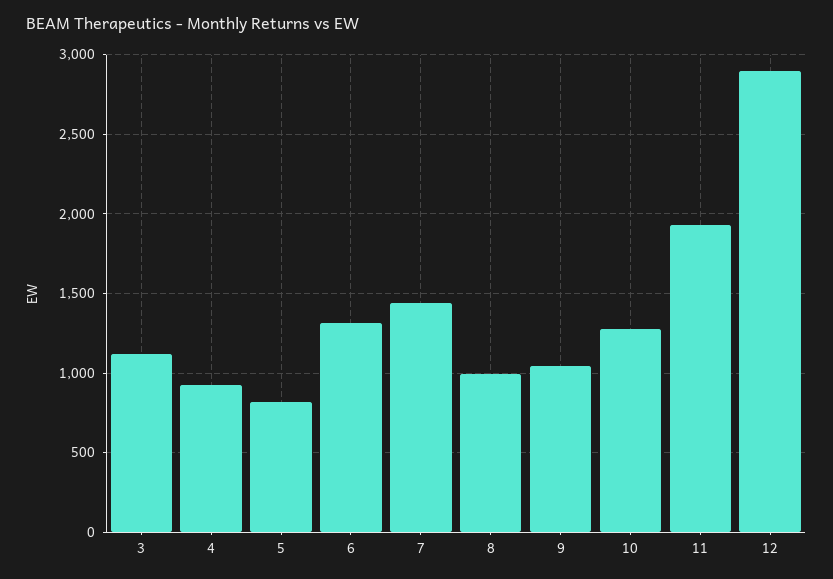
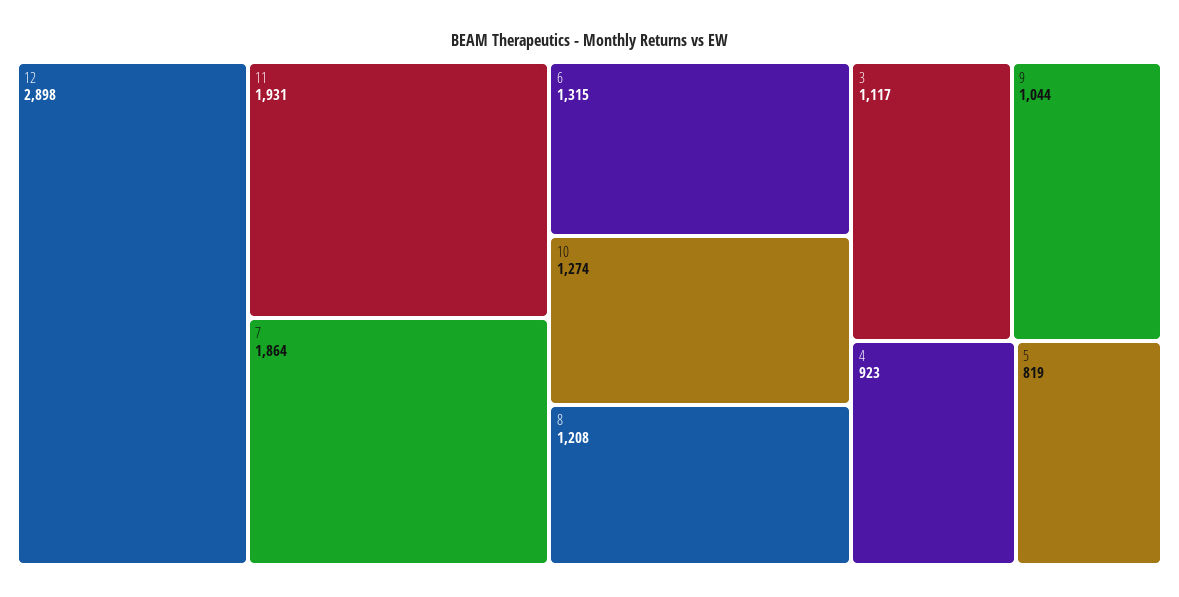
7: 1450 -> 1864
8: 1000 -> 1208

